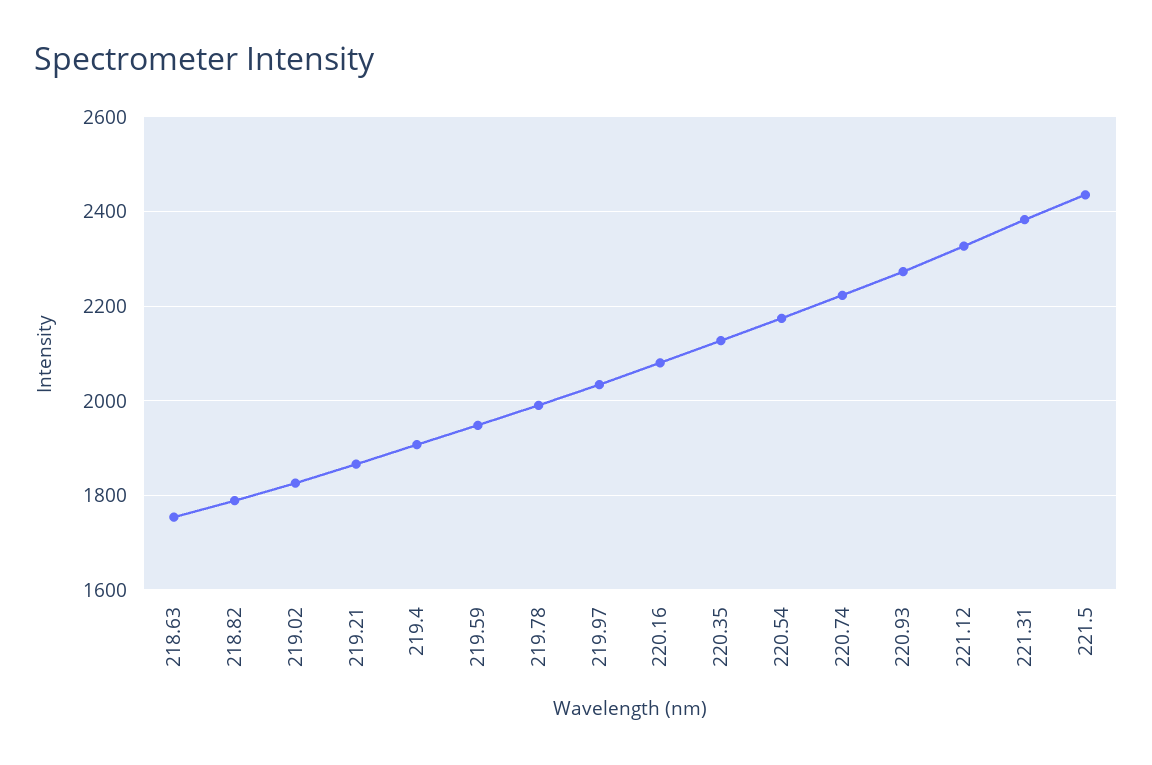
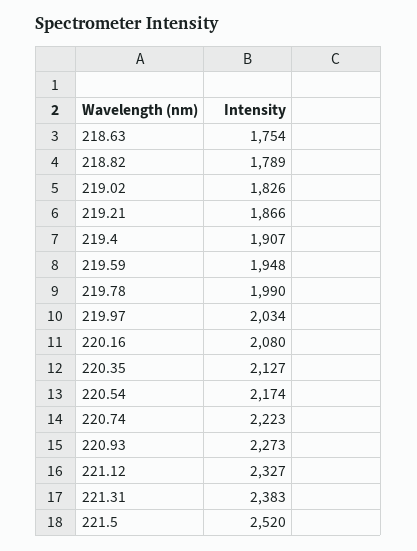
221.5: 2440 -> 2520

